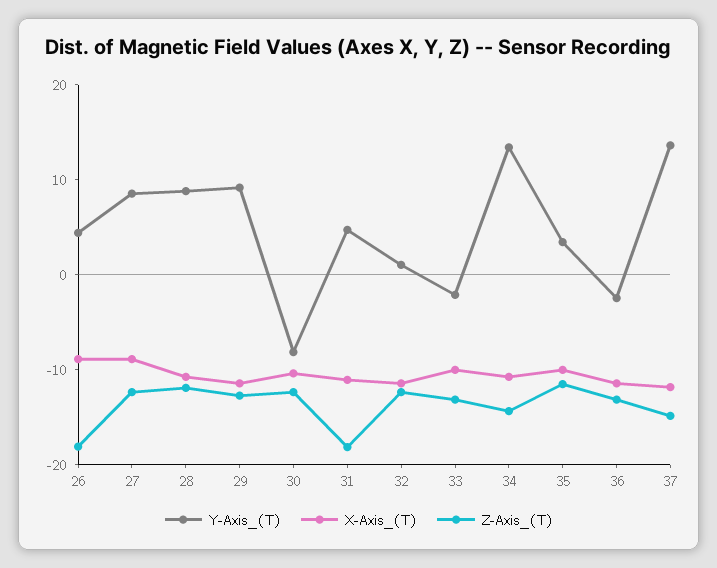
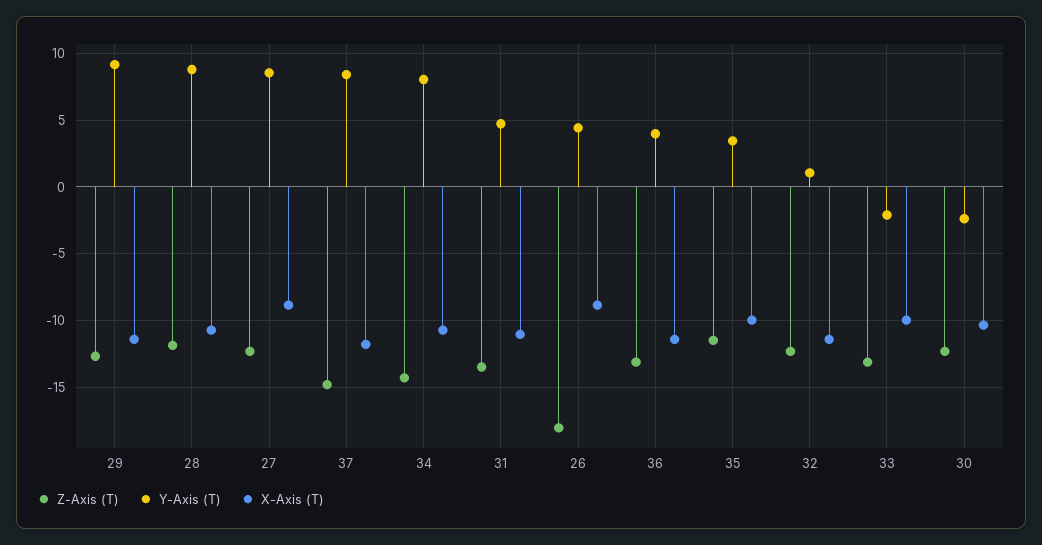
Y-Axis_(T), 30: -8 -> -2.5
Z-Axis_(T), 31: -18 -> -13.5
Y-Axis_(T), 34: 14 -> 8
Y-Axis_(T), 36: -2 -> 4
Y-Axis_(T), 37: 14 -> 8.5

